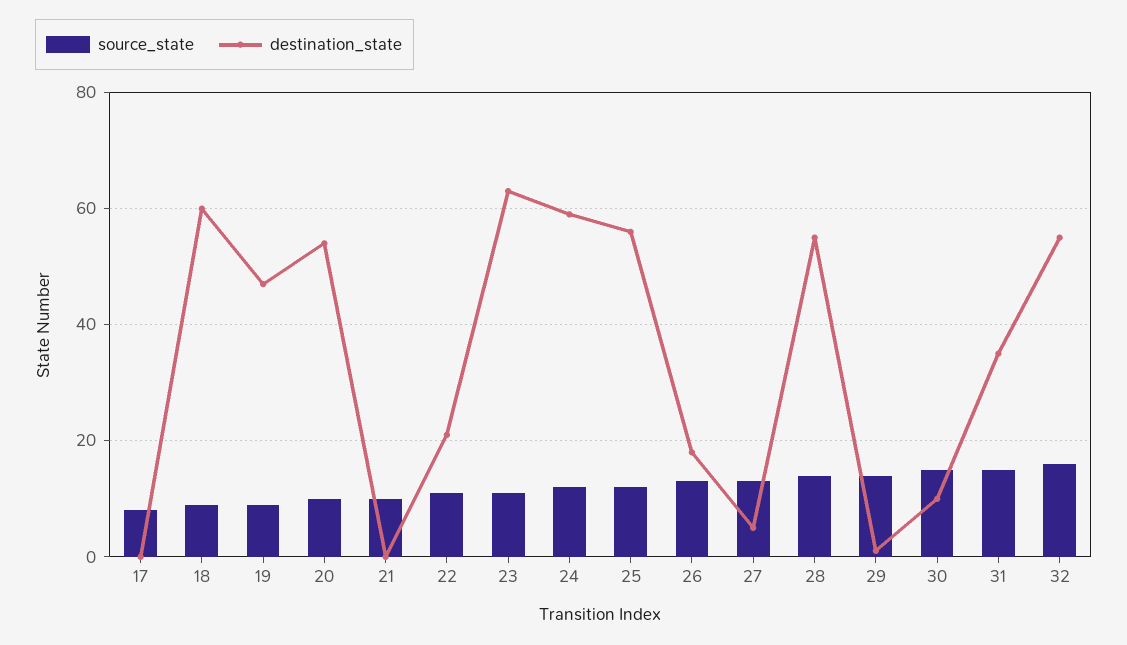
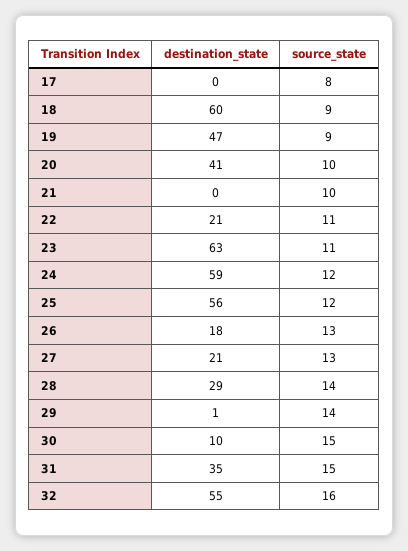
destination_state, 20: 55 -> 41
destination_state, 27: 5 -> 21
destination_state, 28: 55 -> 29

